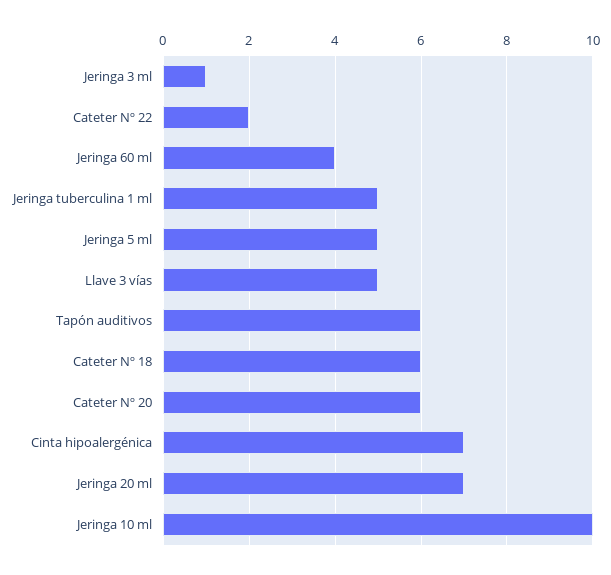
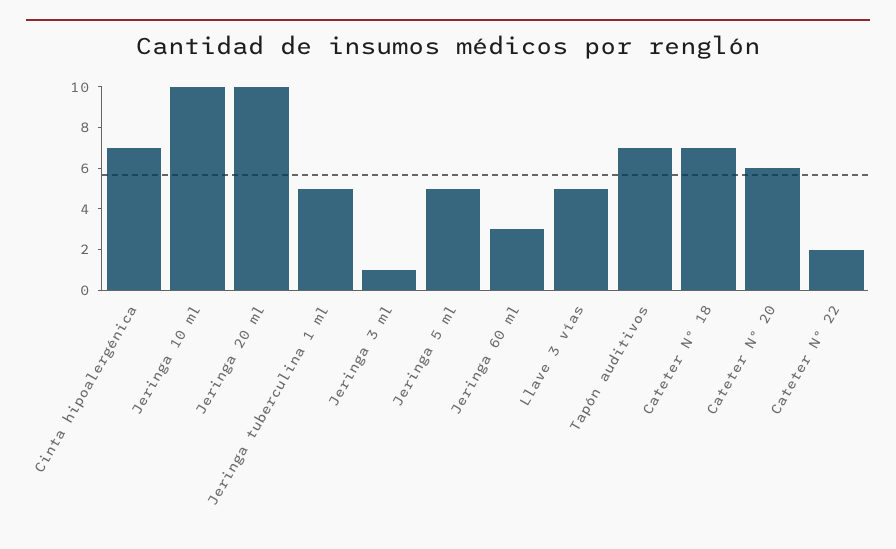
Jeringa 60 ml: 4 -> 3
Tapón auditivos: 6 -> 7
Cateter Nº 18: 6 -> 7
Jeringa 20 ml: 7 -> 10

